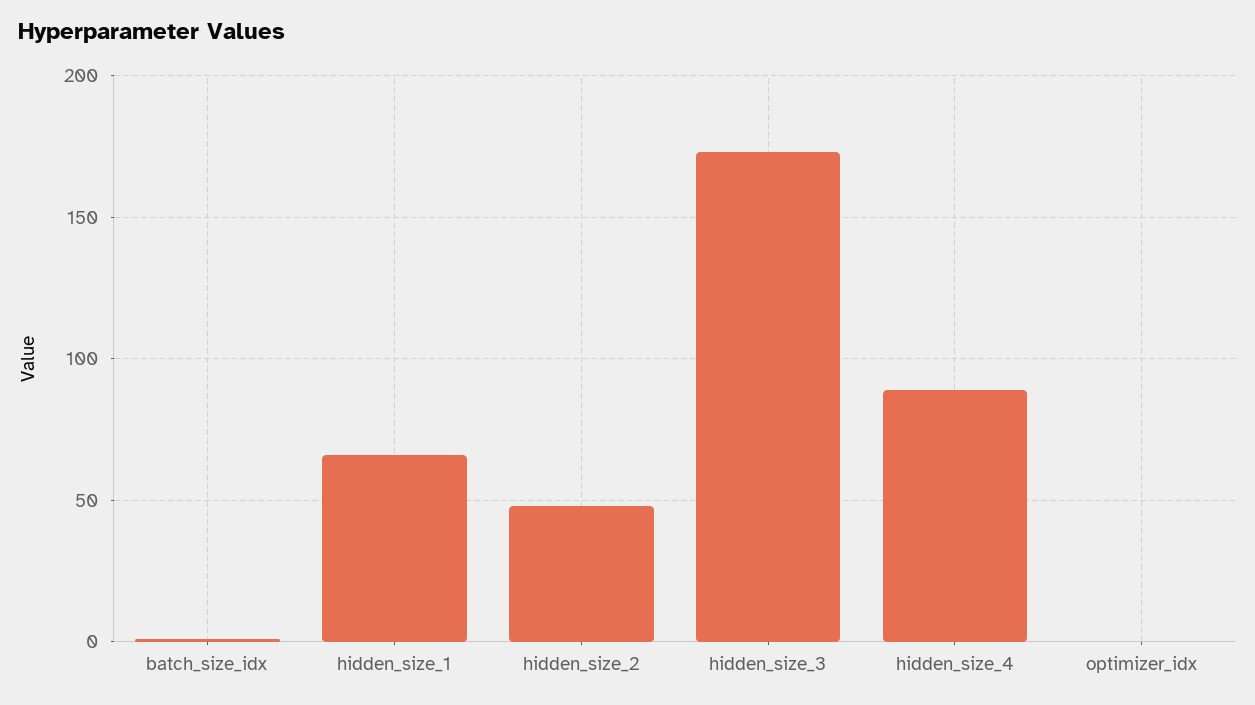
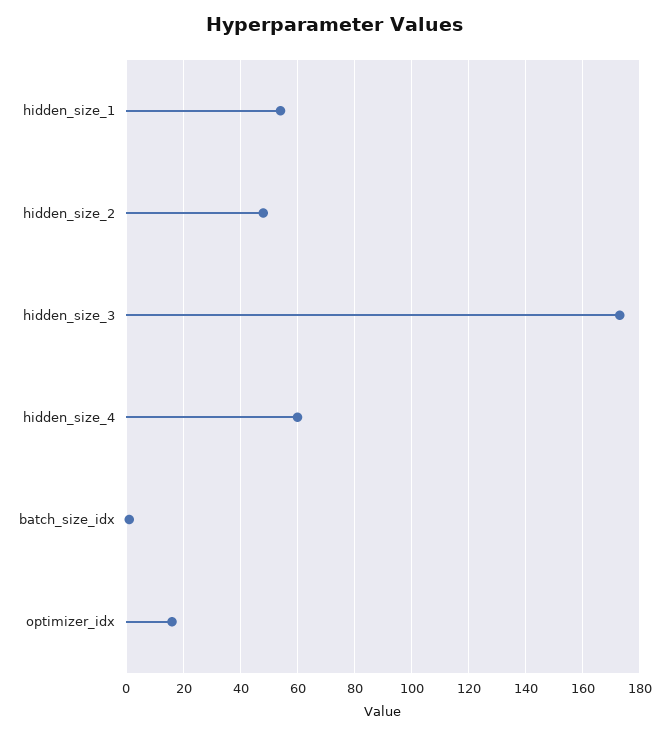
hidden_size_1: 65 -> 55
hidden_size_4: 90 -> 60
optimizer_idx: 0 -> 15

